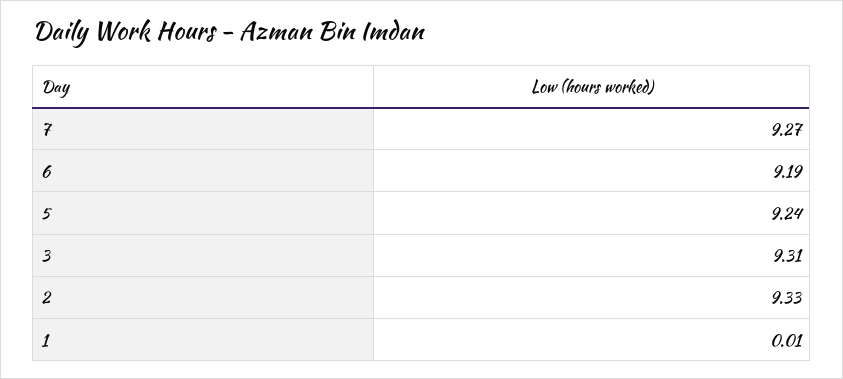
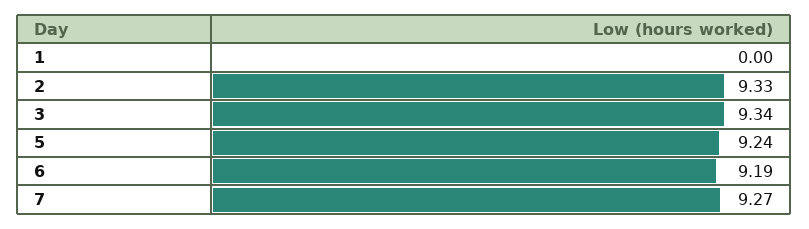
3: 9.31 -> 9.34
1: 0.01 -> 0

